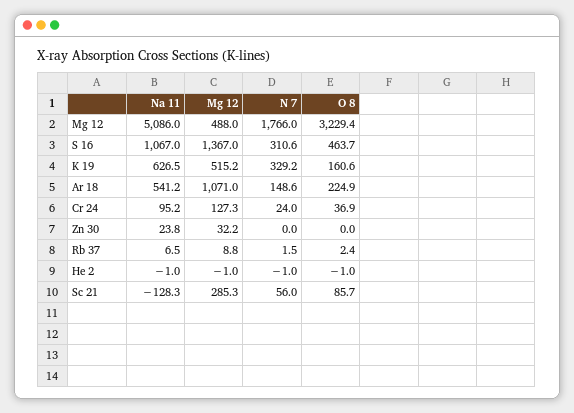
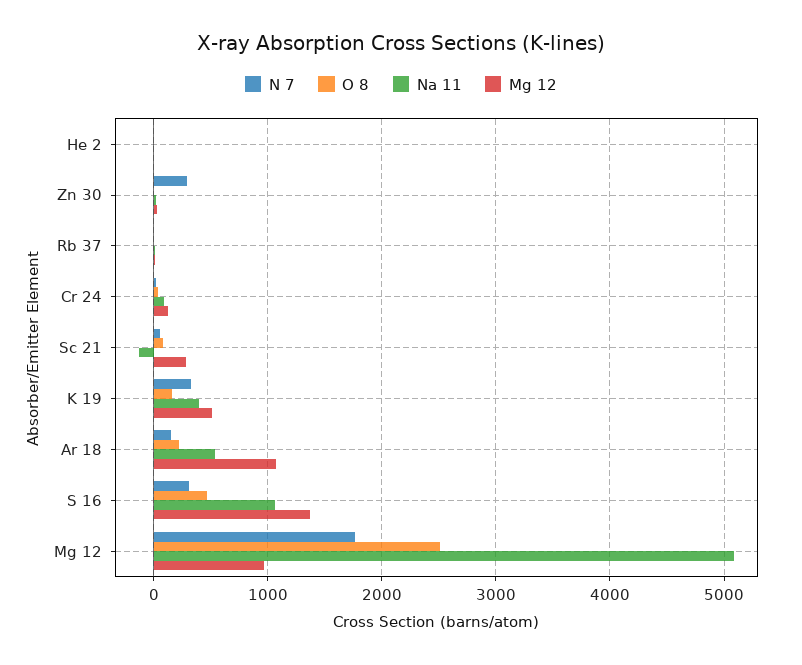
Mg 12, Mg 12: 488 -> 1000
O 8, Mg 12: 3229.4 -> 2500
Na 11, K 19: 626.5 -> 400
N 7, Zn 30: 0 -> 300

